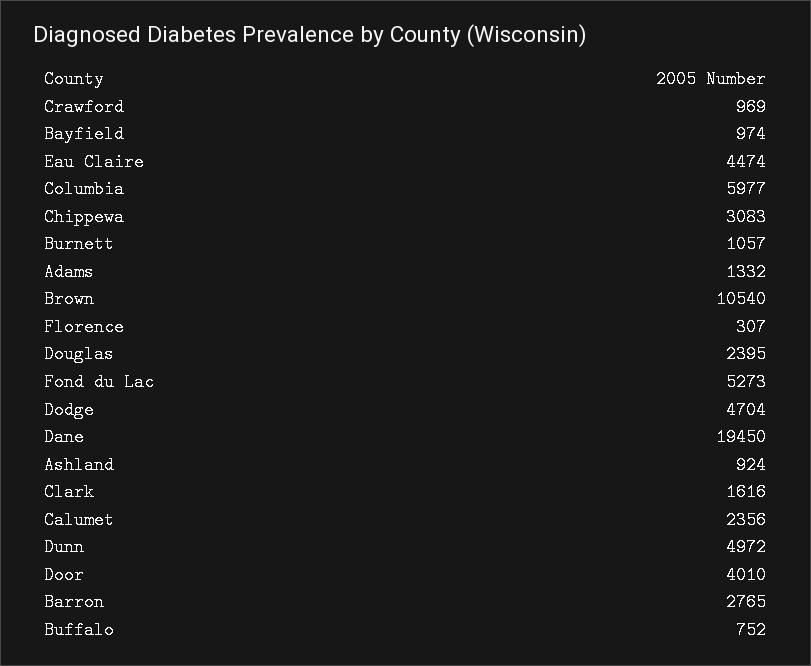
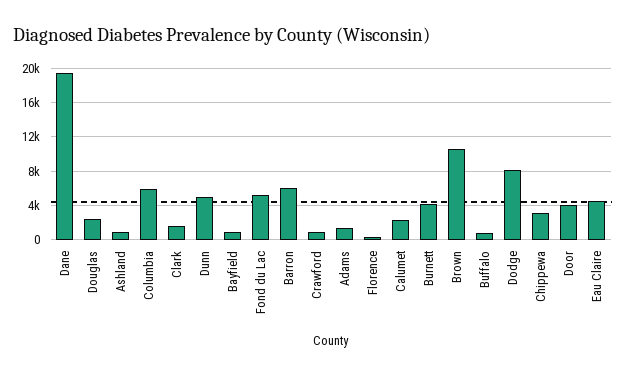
Burnett: 1057 -> 4000
Dodge: 4704 -> 8000
Barron: 2765 -> 6000

